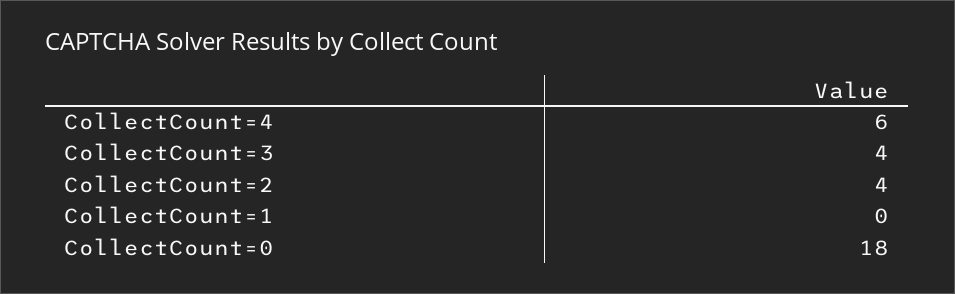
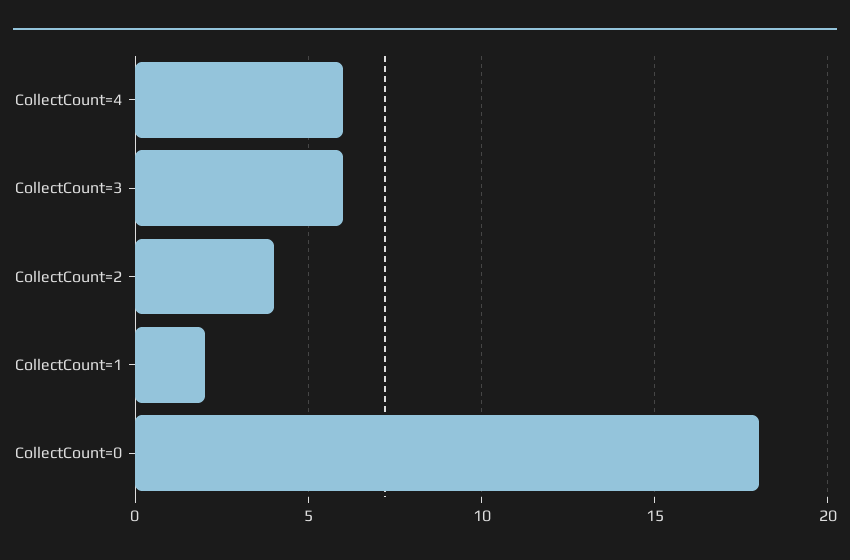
CollectCount=3: 4 -> 6
CollectCount=1: 0 -> 2

